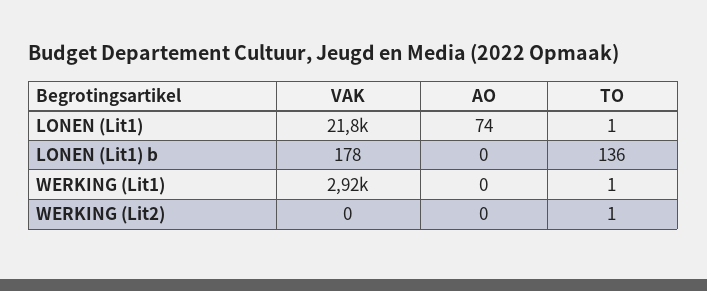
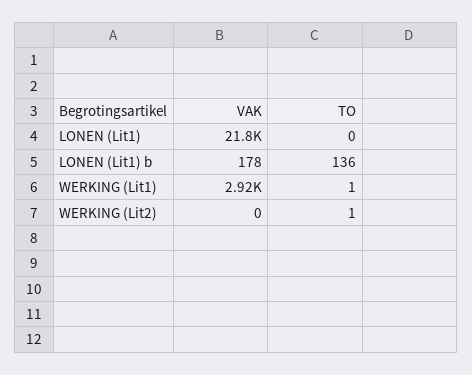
AO, LONEN (Lit1): 74 -> none
TO, LONEN (Lit1): 1 -> 0
AO, LONEN (Lit1) b: 0 -> none
AO, WERKING (Lit1): 0 -> none
AO, WERKING (Lit2): 0 -> none

